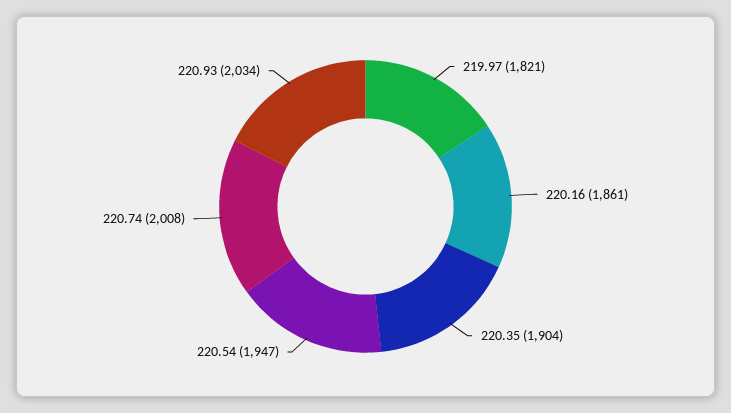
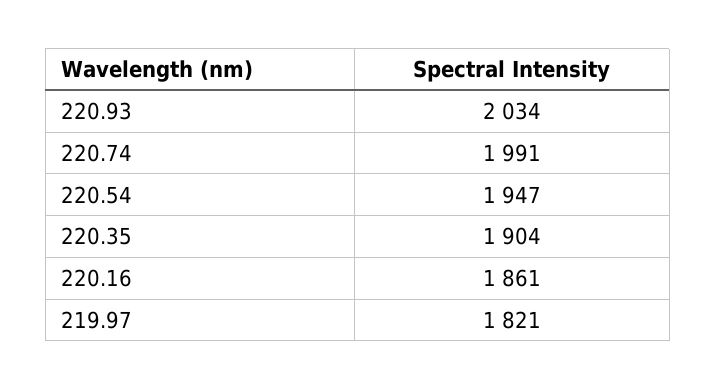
220.74: 2008 -> 1991

